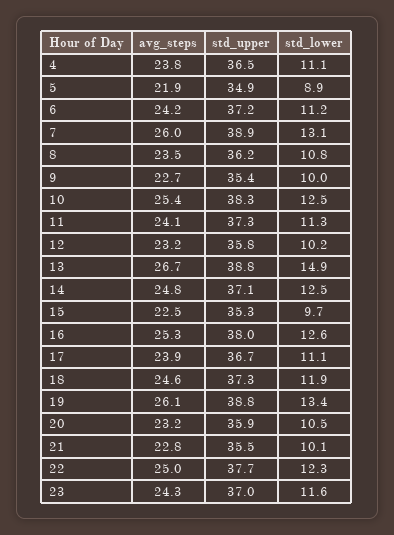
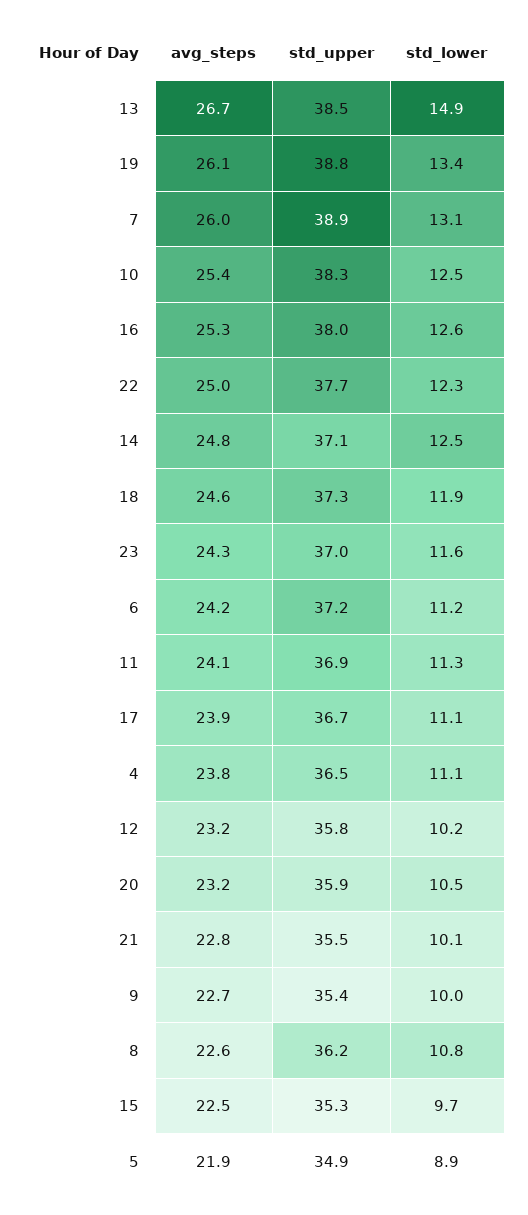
avg_steps, 8: 23.5 -> 22.6
std_upper, 11: 37.3 -> 36.9
std_upper, 13: 38.8 -> 38.5

